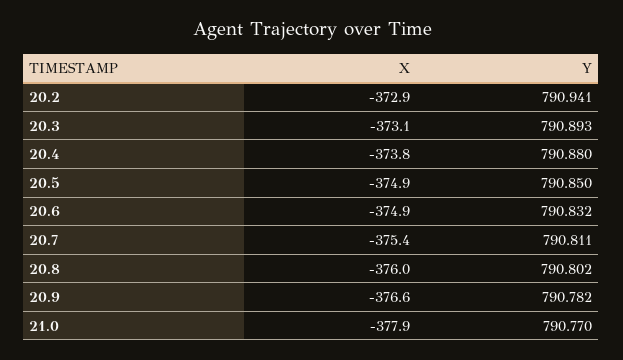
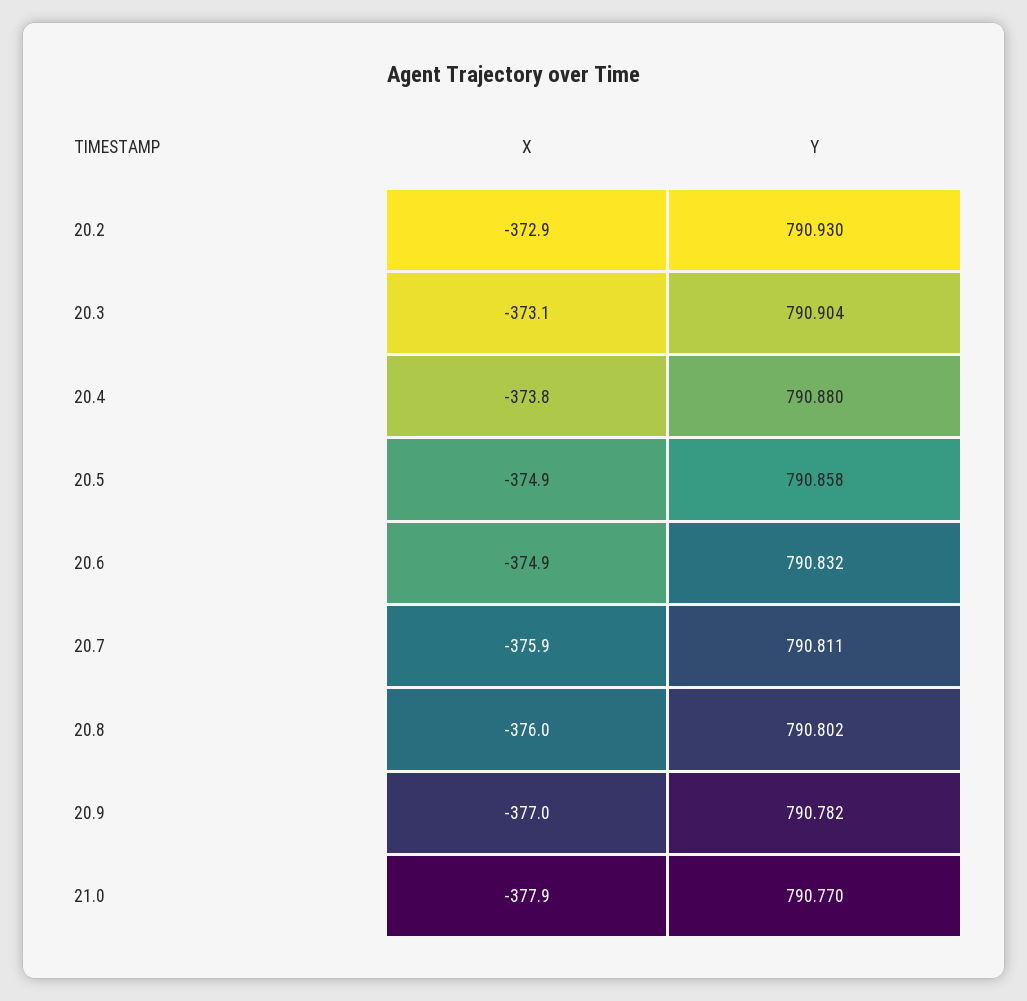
Y, 20.2: 790.941 -> 790.93
Y, 20.3: 790.893 -> 790.904
Y, 20.5: 790.85 -> 790.858
X, 20.7: -375.4 -> -375.9
X, 20.9: -376.6 -> -377

